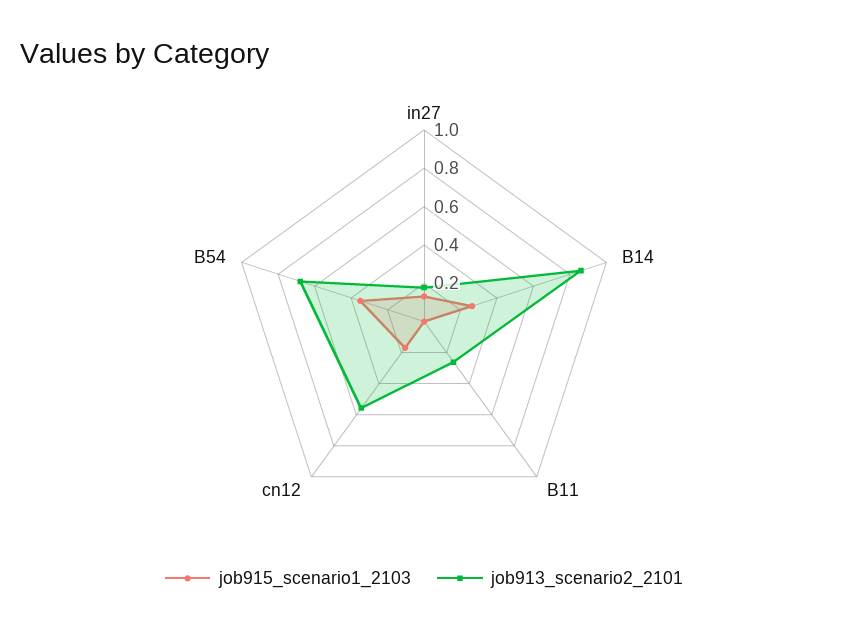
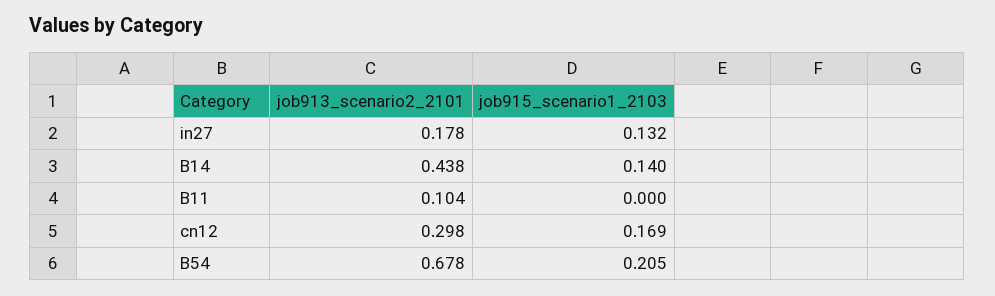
job915_scenario1_2103, B14: 0.25 -> 0.14
job913_scenario2_2101, B14: 0.85 -> 0.438
job913_scenario2_2101, B11: 0.25 -> 0.104
job913_scenario2_2101, cn12: 0.55 -> 0.298
job915_scenario1_2103, B54: 0.35 -> 0.205

